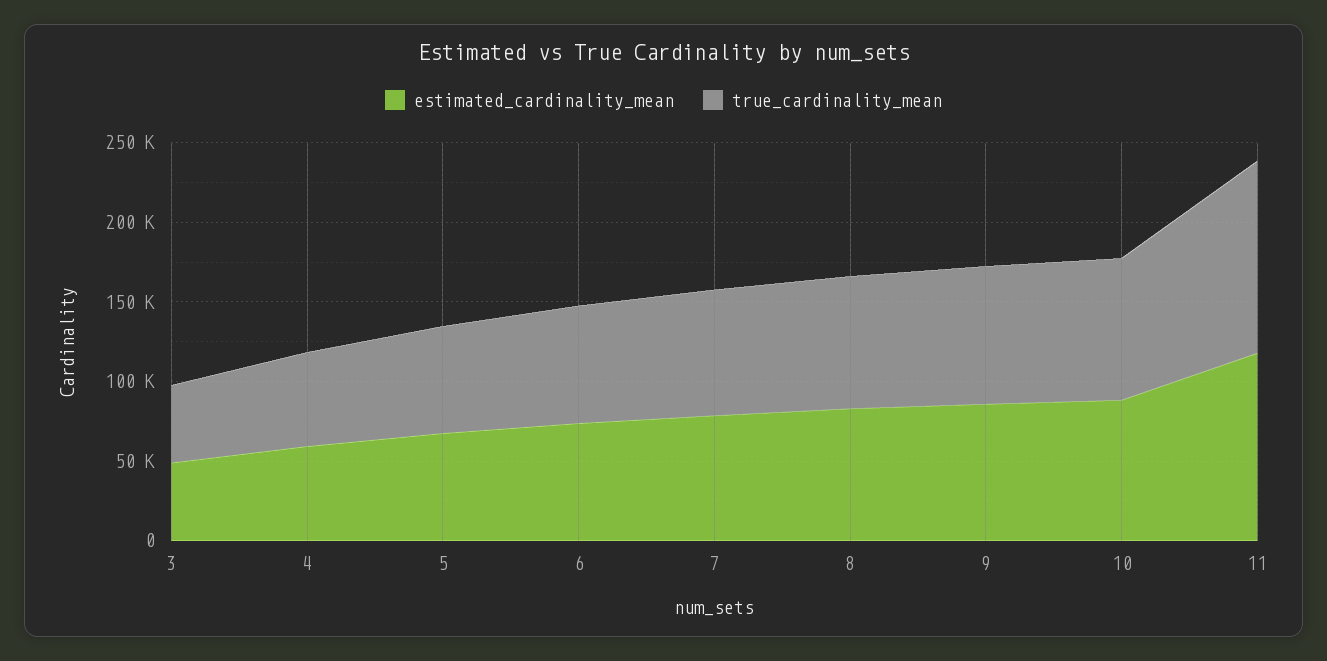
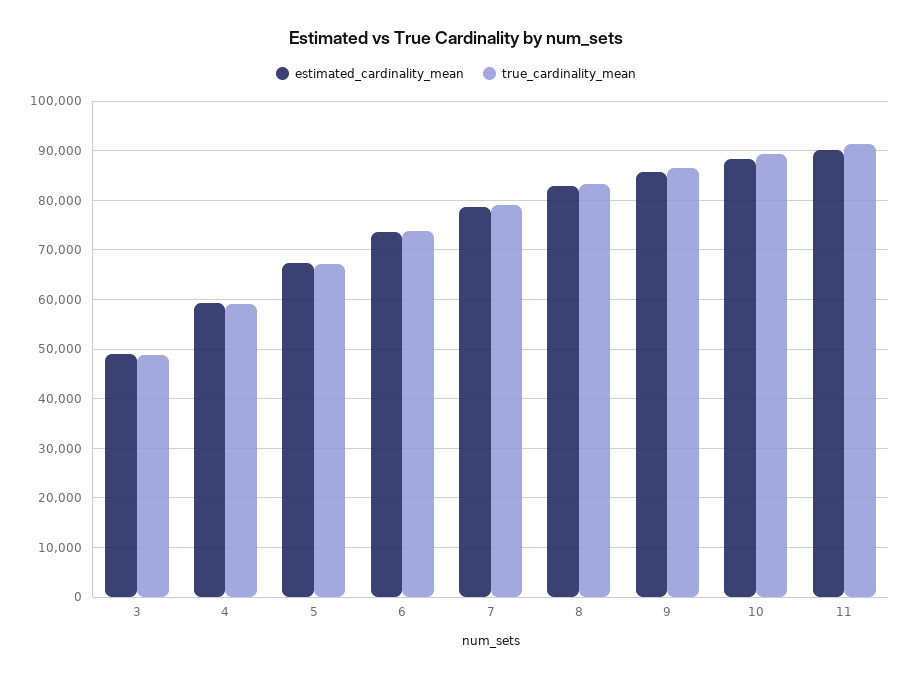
estimated_cardinality_mean, 11: 120000 -> 90000
true_cardinality_mean, 11: 120000 -> 92000

